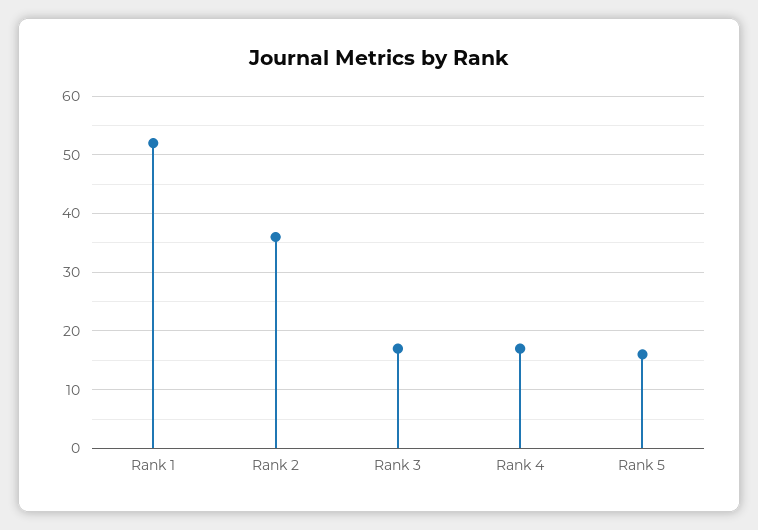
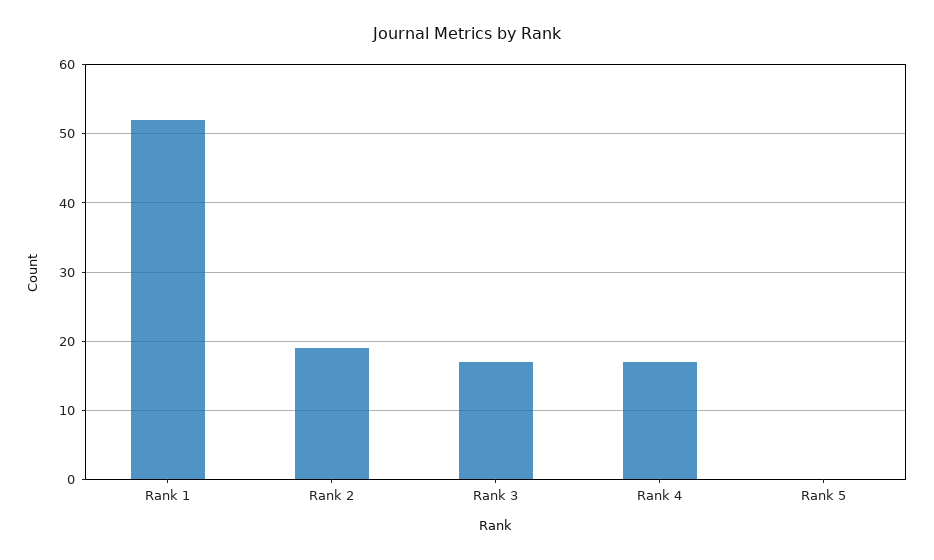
Rank 2: 35 -> 19
Rank 5: 15 -> 0

